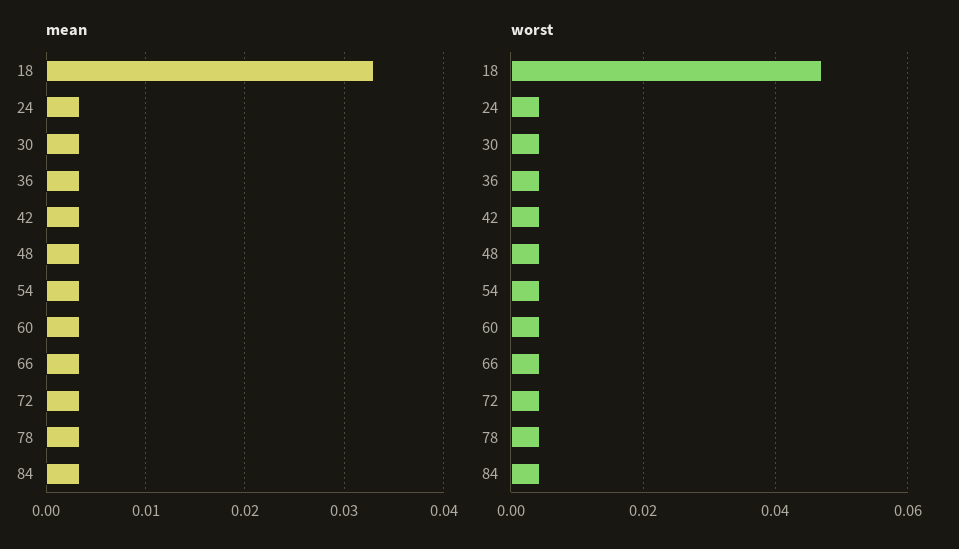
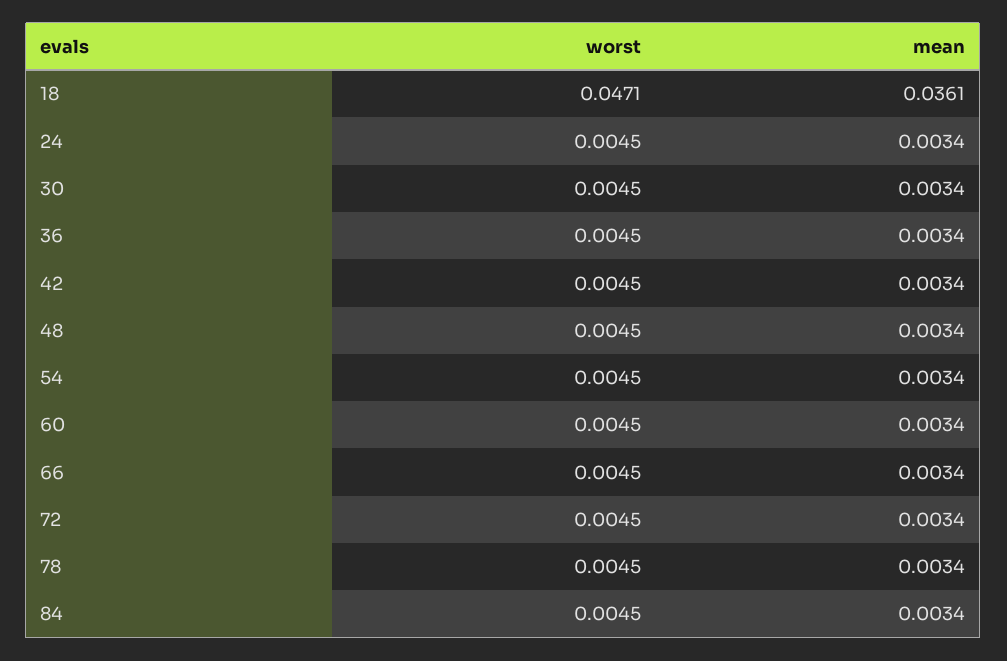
mean, 18: 0.033 -> 0.0361

